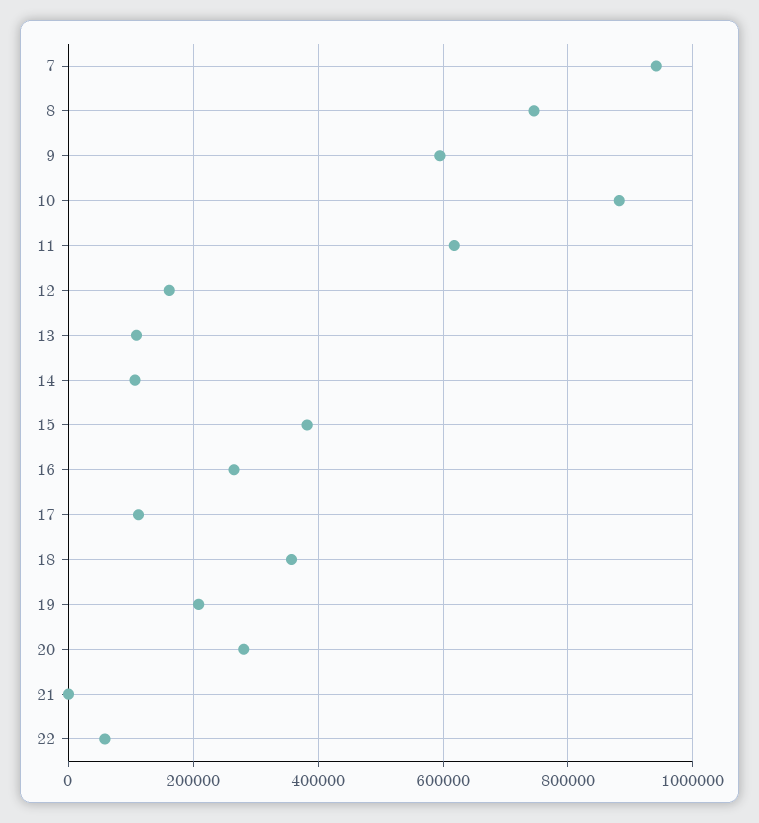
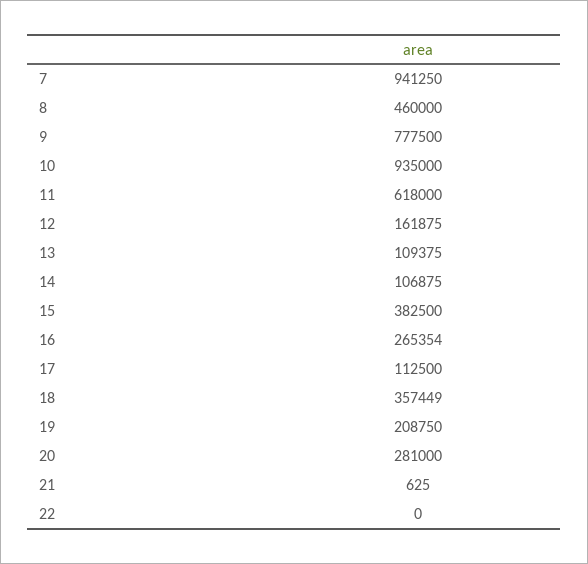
8: 740000 -> 460000
9: 600000 -> 777500
10: 880000 -> 935000
22: 60000 -> 0

